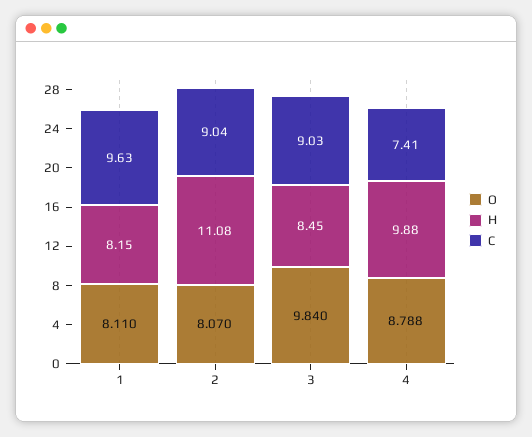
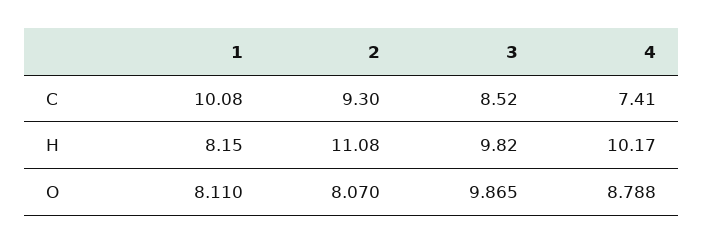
C, 1: 9.63 -> 10.08
C, 2: 9.04 -> 9.3
O, 3: 9.84 -> 9.865
H, 3: 8.45 -> 9.82
C, 3: 9.03 -> 8.52
H, 4: 9.88 -> 10.17

